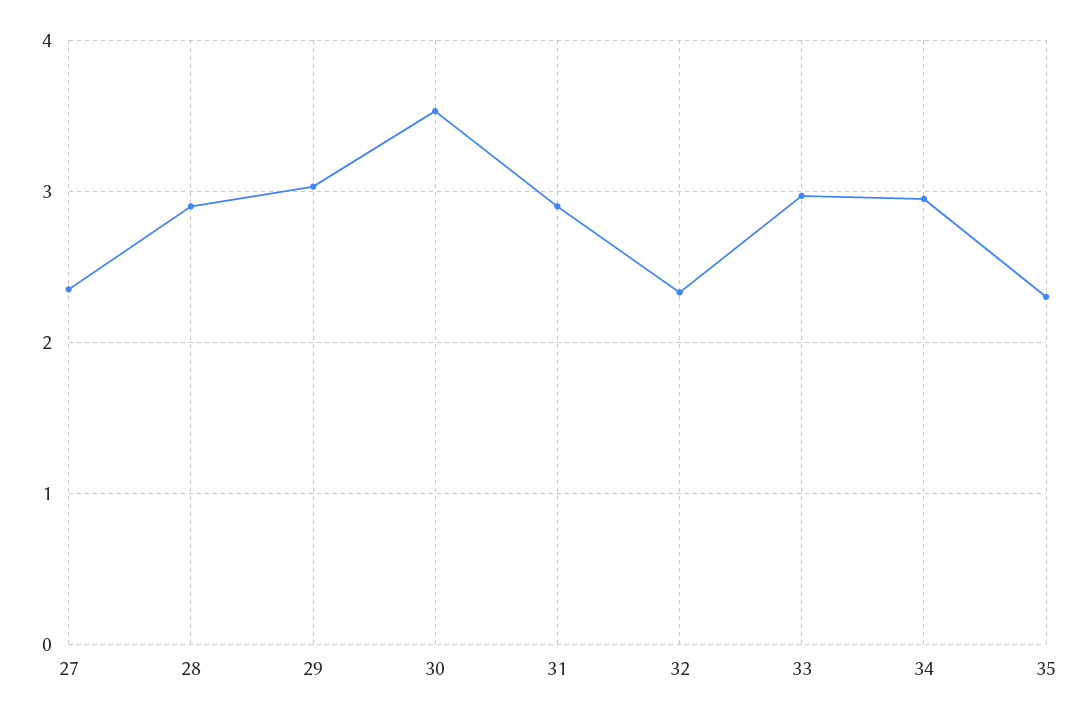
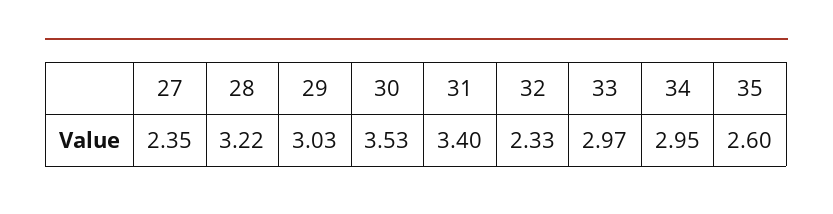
28: 2.9 -> 3.22
31: 2.9 -> 3.4
35: 2.3 -> 2.6

